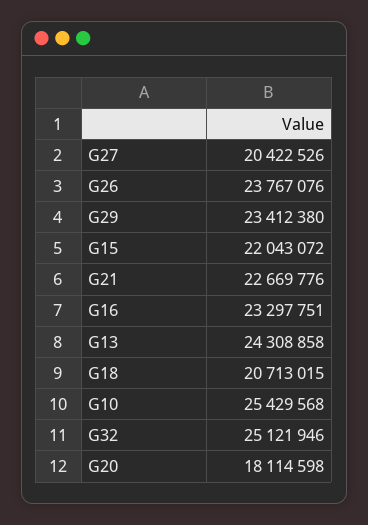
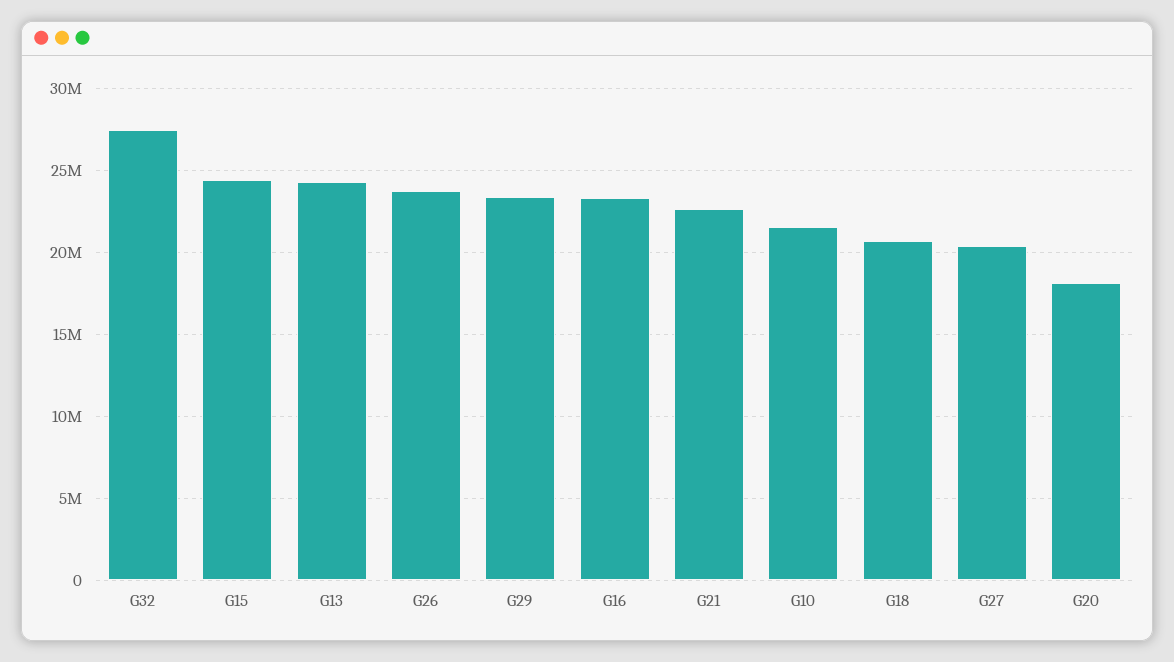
G15: 22043072 -> 24500000
G10: 25429568 -> 21500000
G32: 25121946 -> 27500000

